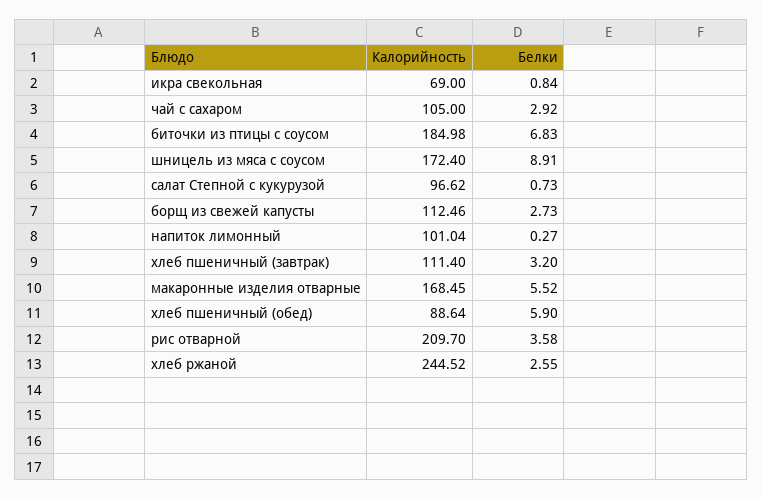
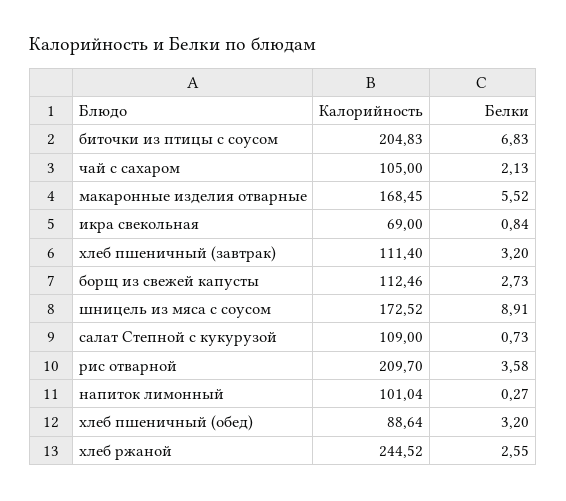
Белки, чай с сахаром: 2.92 -> 2.13
Калорийность, биточки из птицы с соусом: 184.98 -> 204.83
Калорийность, шницель из мяса с соусом: 172.4 -> 172.52
Калорийность, салат Степной с кукурузой: 96.62 -> 109
Белки, хлеб пшеничный (обед): 5.9 -> 3.2

